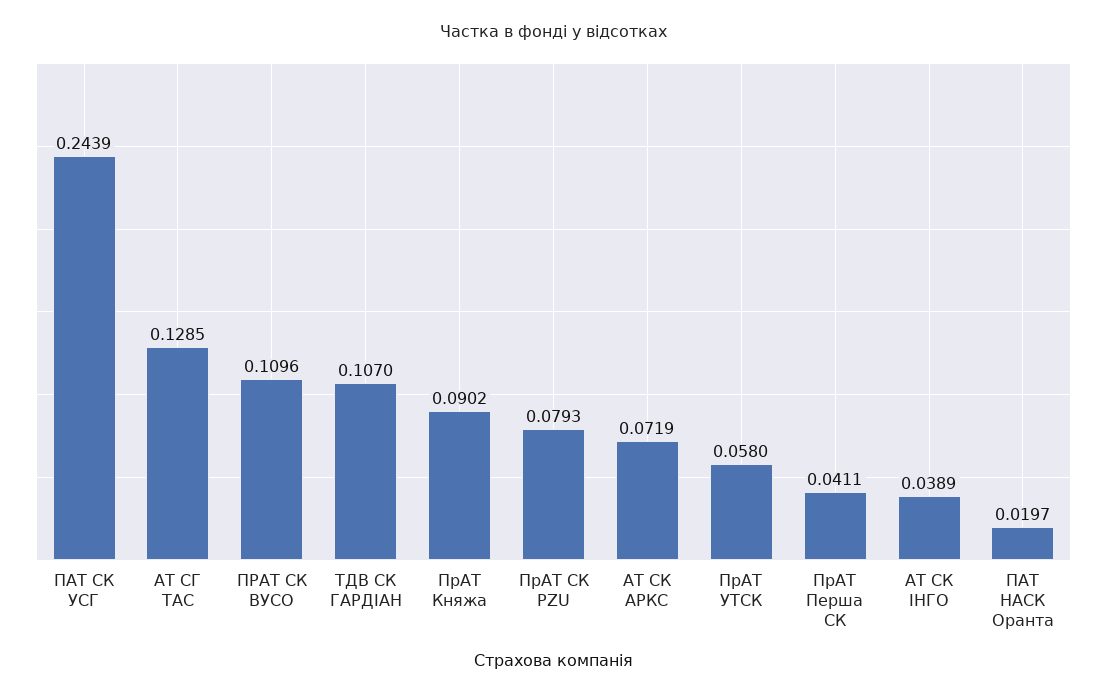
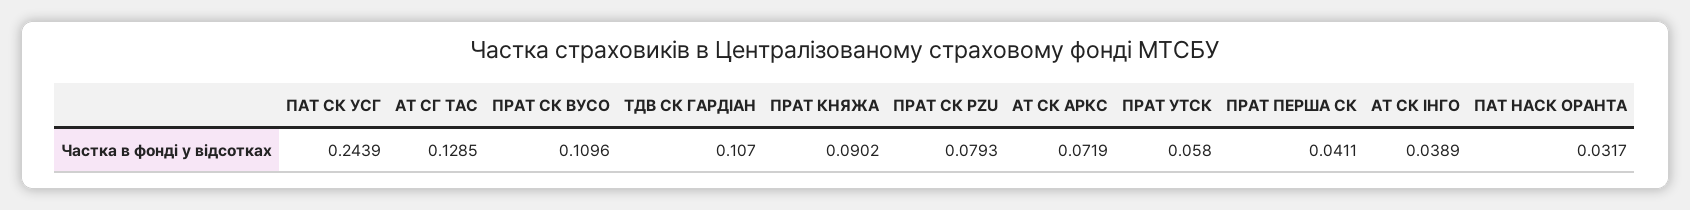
ПАТ НАСК Оранта: 0.0197 -> 0.0317

